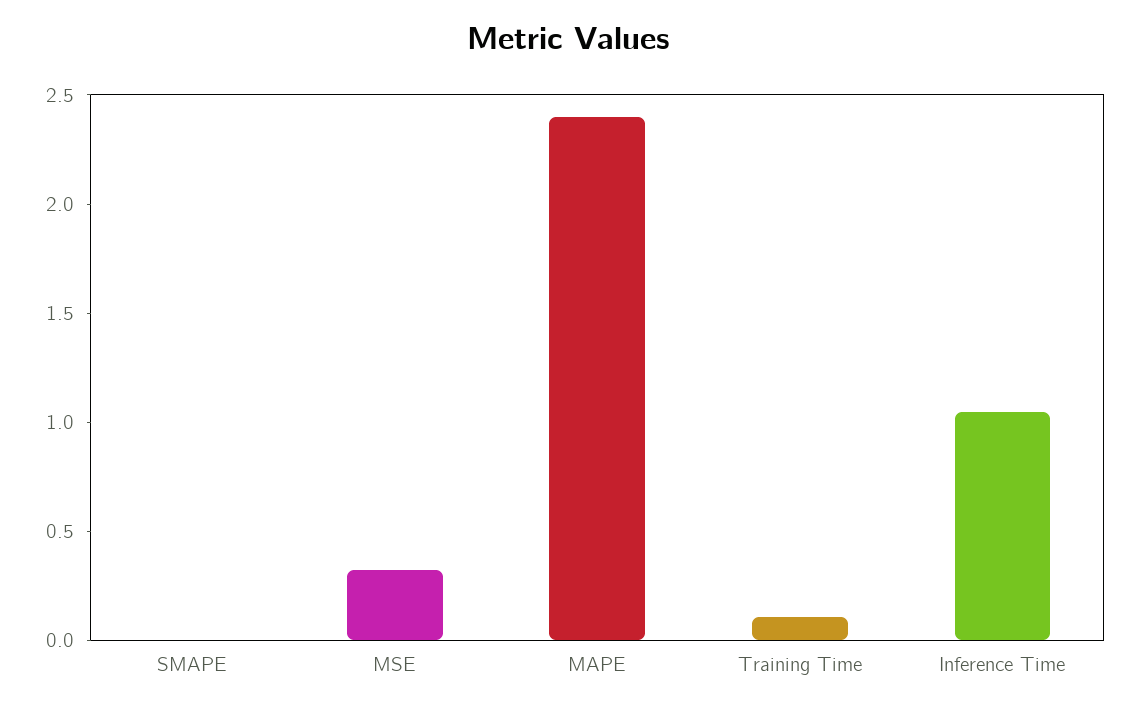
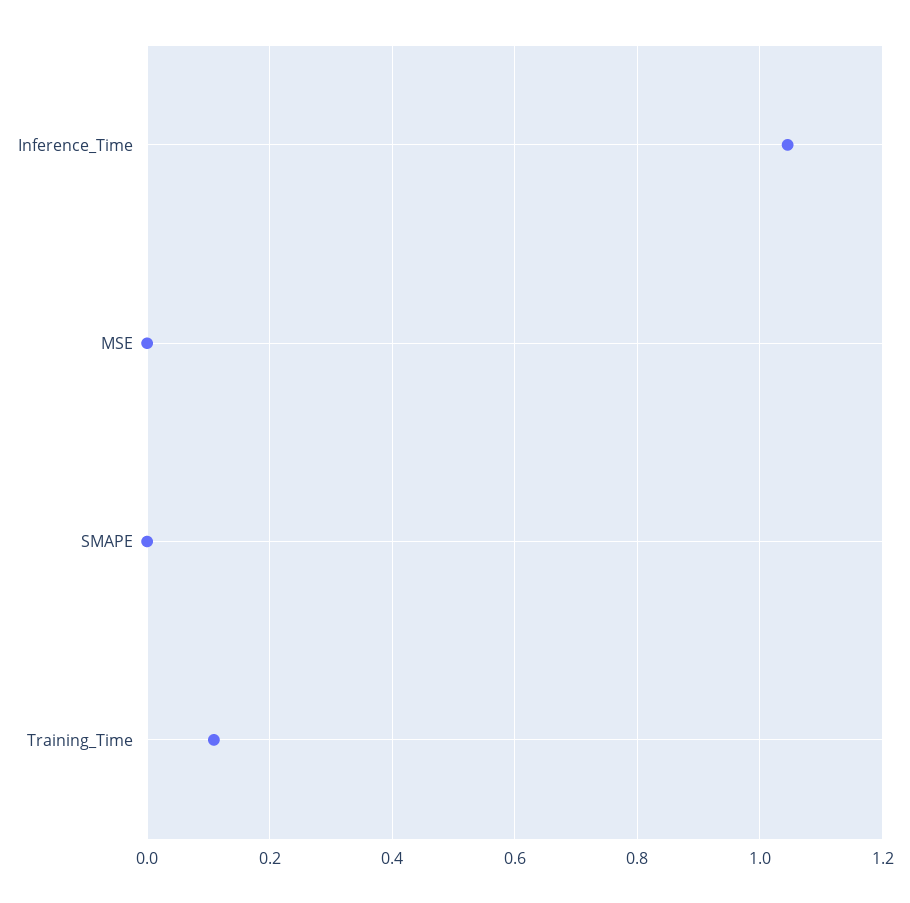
MSE: 0.3 -> 0
MAPE: 2.4 -> none

